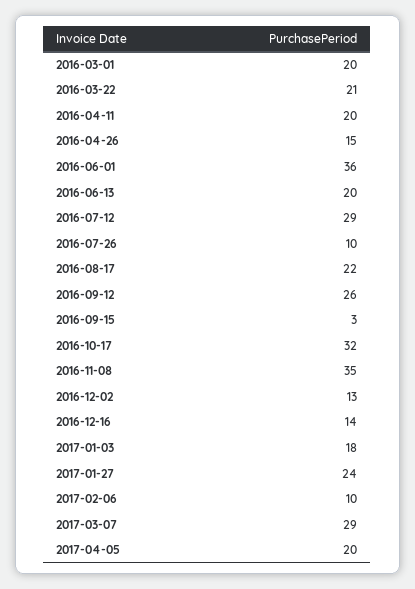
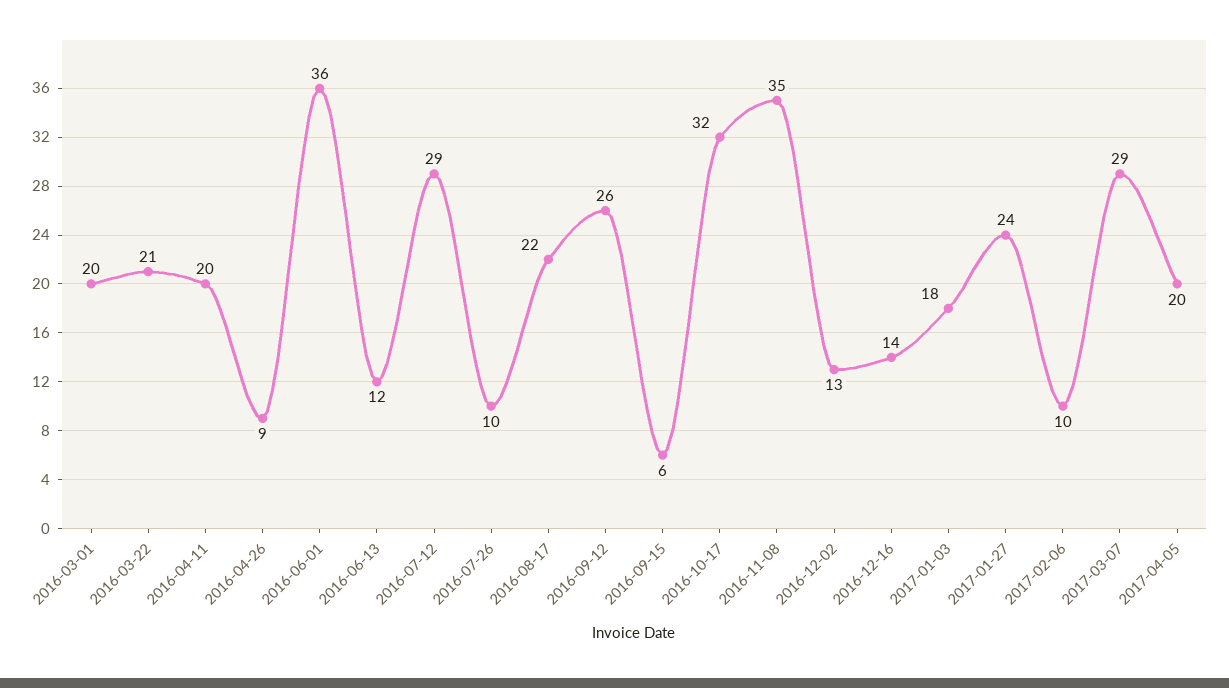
2016-04-26: 15 -> 9
2016-06-13: 20 -> 12
2016-09-15: 3 -> 6

